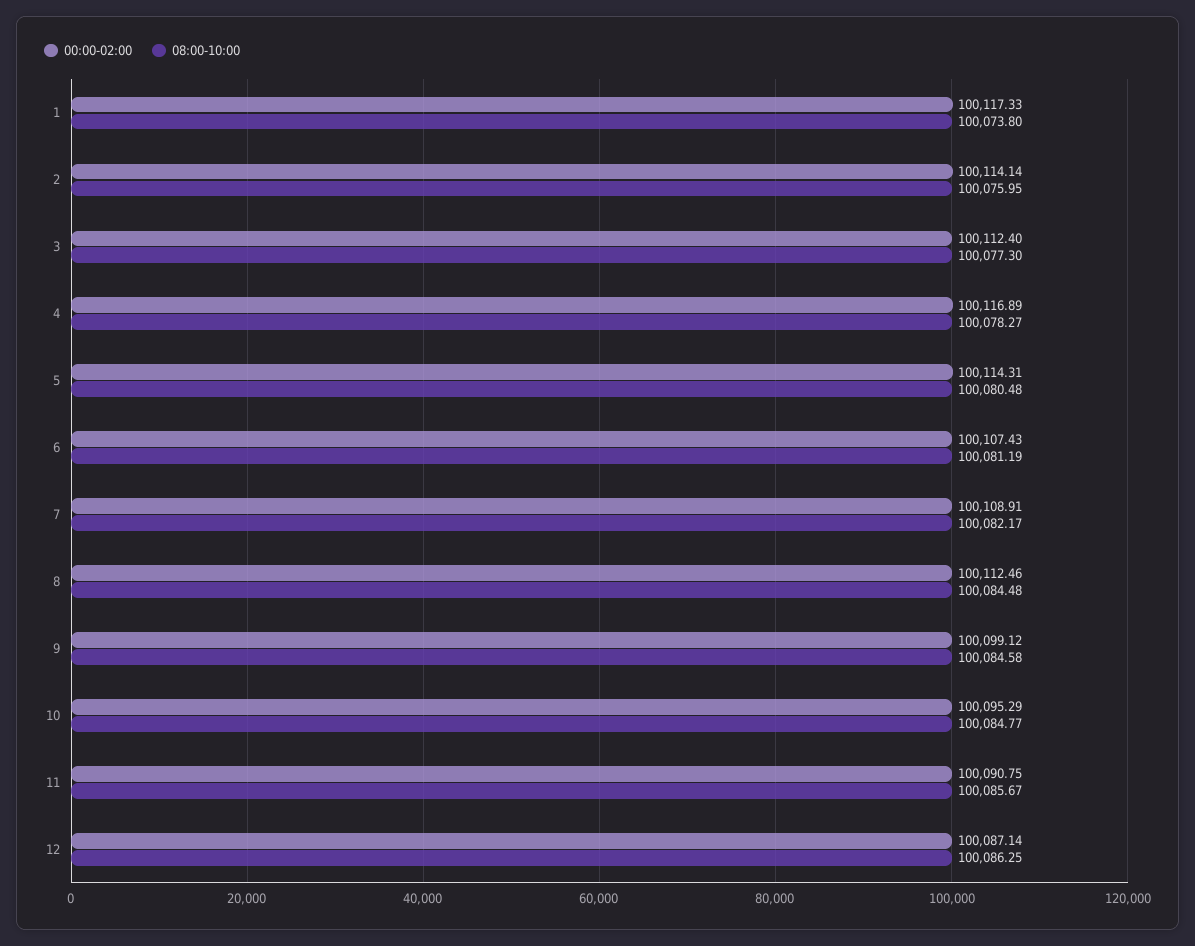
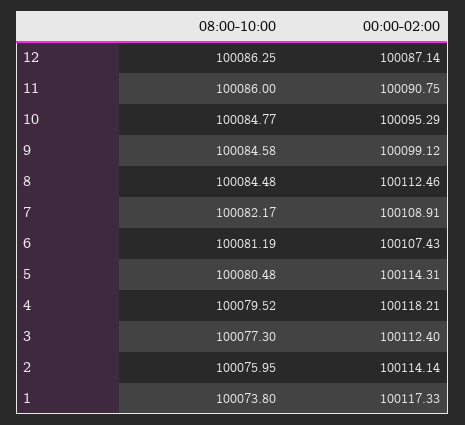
00:00-02:00, 4: 100116.89 -> 100118.21
08:00-10:00, 4: 100078.27 -> 100079.52
08:00-10:00, 11: 100085.67 -> 100086

